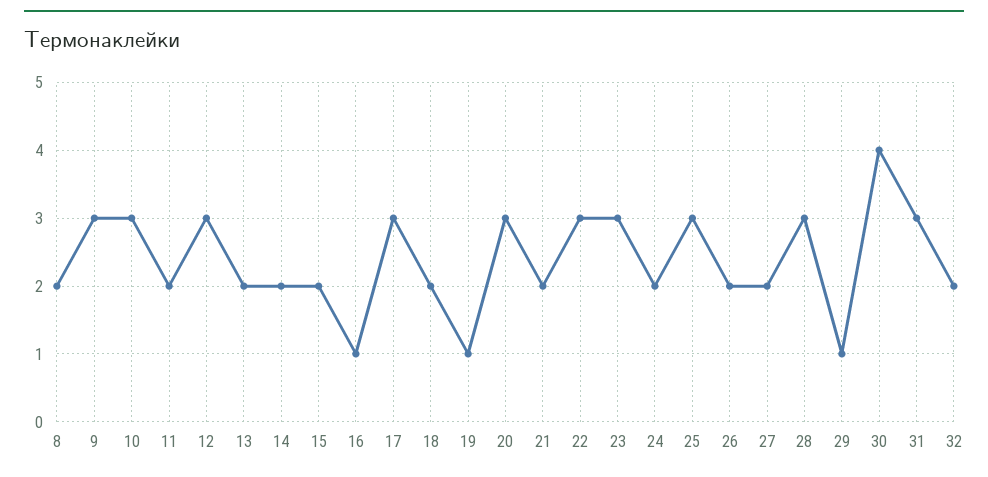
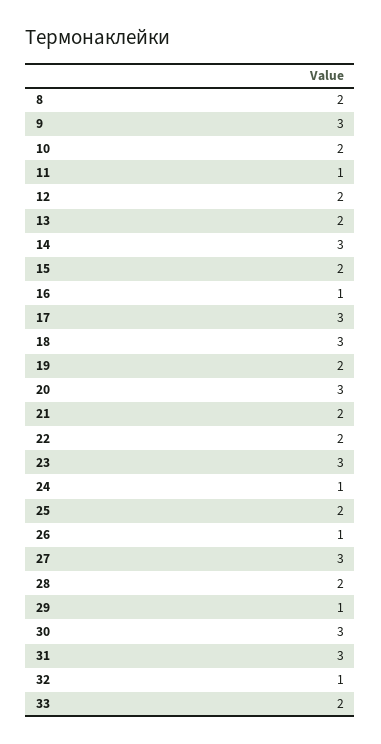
10: 3 -> 2
11: 2 -> 1
12: 3 -> 2
14: 2 -> 3
18: 2 -> 3
19: 1 -> 2
22: 3 -> 2
24: 2 -> 1
25: 3 -> 2
26: 2 -> 1
27: 2 -> 3
28: 3 -> 2
30: 4 -> 3
32: 2 -> 1
33: none -> 2

